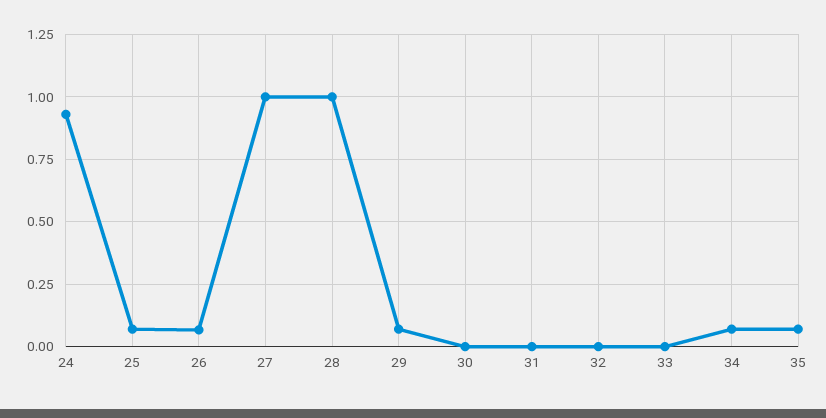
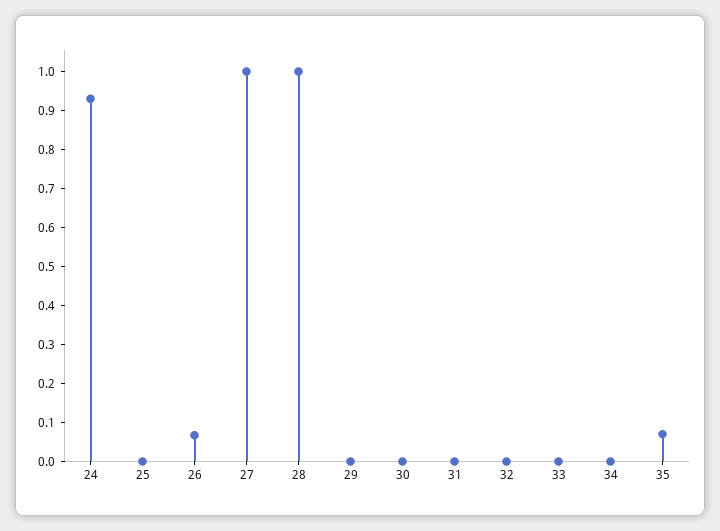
25: 0.075 -> 0
29: 0.075 -> 0
34: 0.075 -> 0

